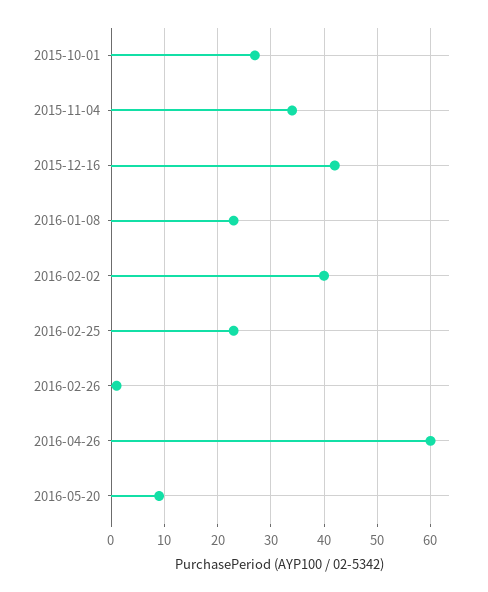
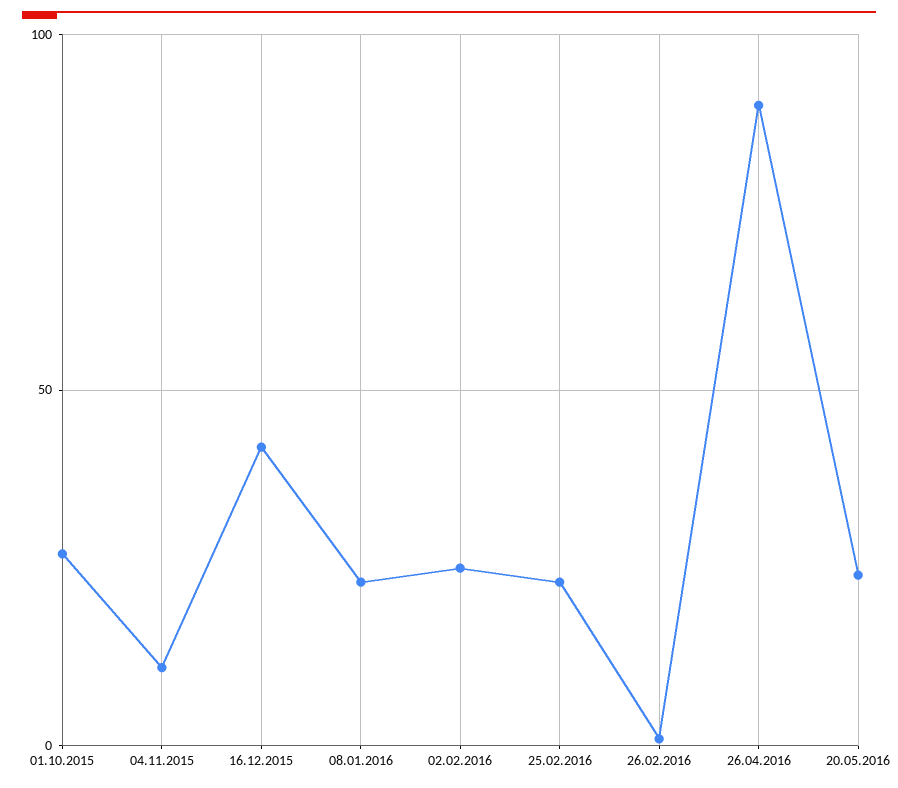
2015-11-04: 35 -> 10
2016-02-02: 40 -> 25
2016-04-26: 60 -> 90
2016-05-20: 10 -> 25

